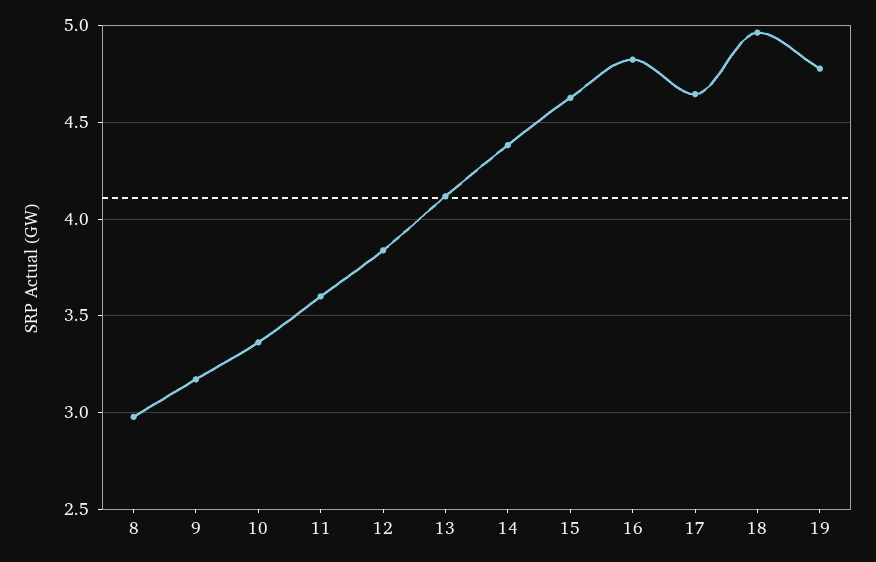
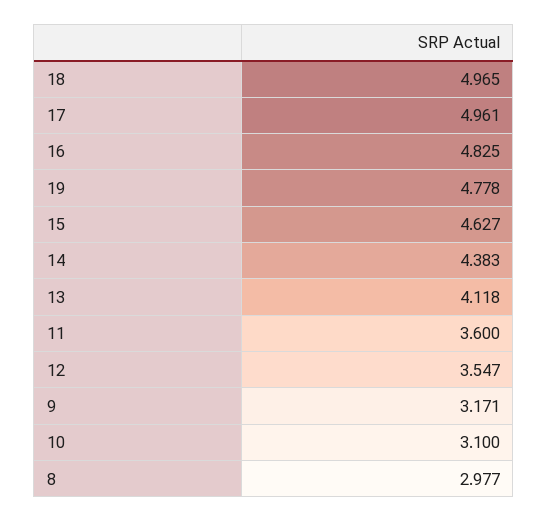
10: 3.35 -> 3.1
12: 3.85 -> 3.547
17: 4.65 -> 4.961

